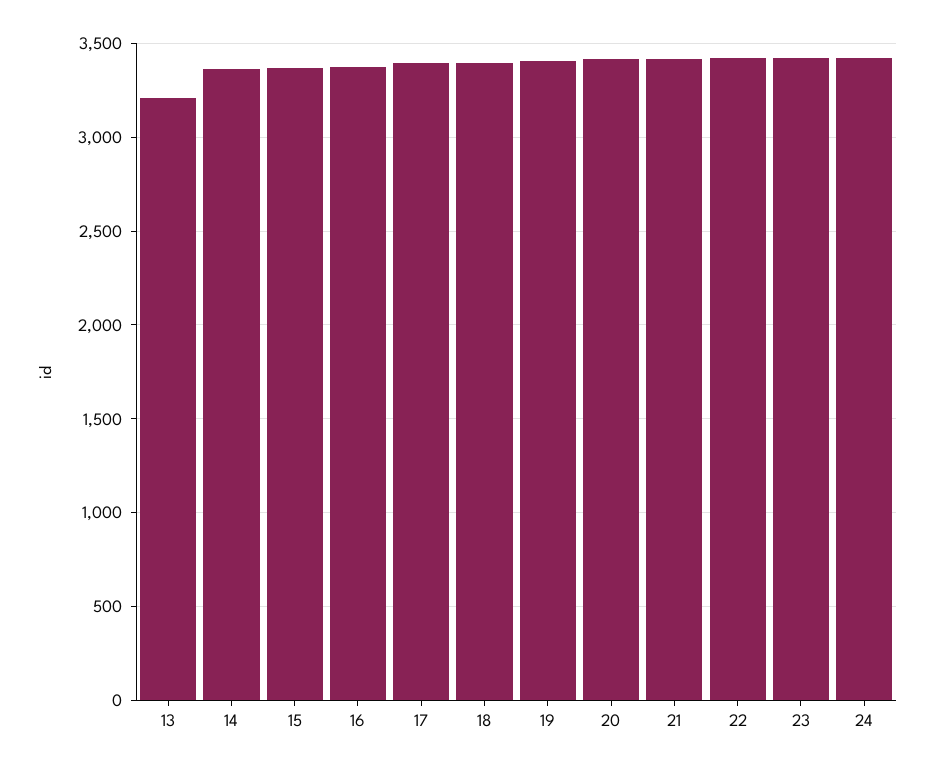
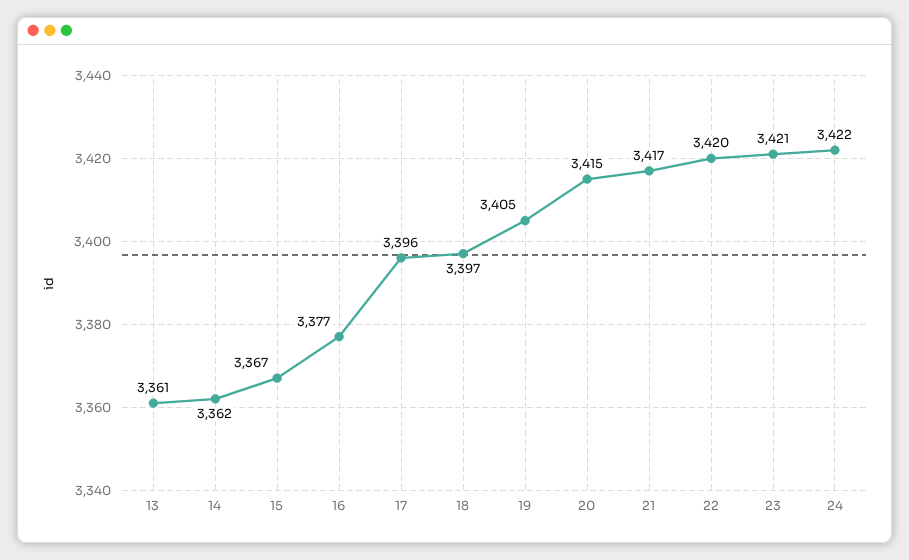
13: 3200 -> 3361

